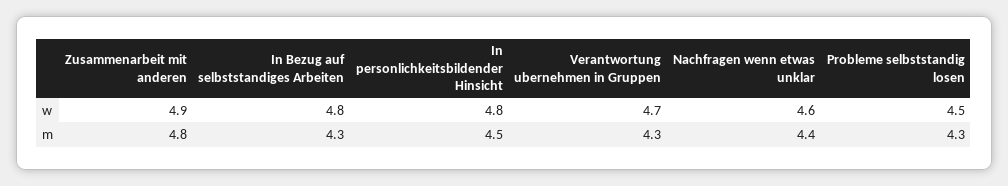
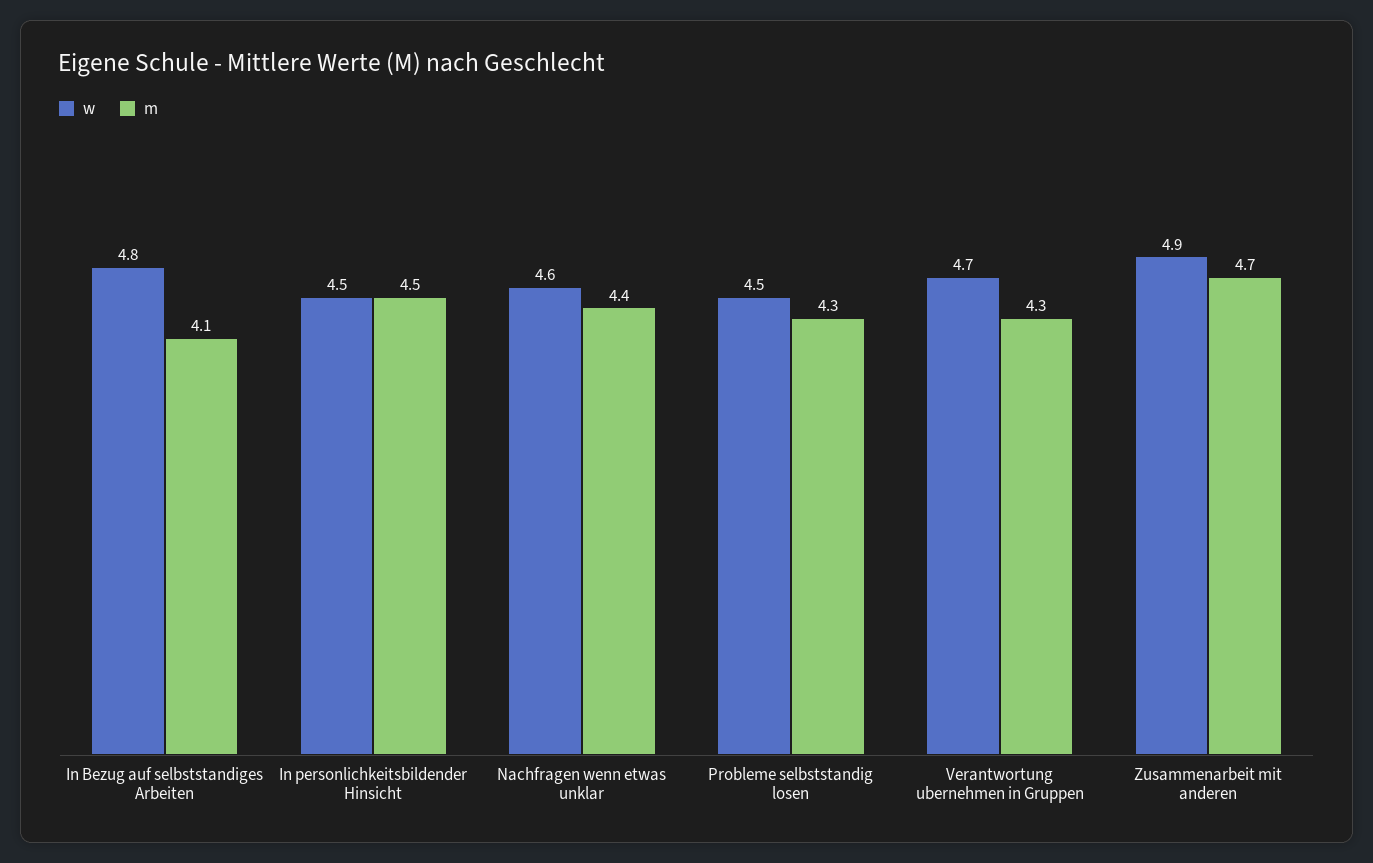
w, In personlichkeitsbildender Hinsicht: 4.8 -> 4.5
m, Zusammenarbeit mit anderen: 4.8 -> 4.7
m, In Bezug auf selbststandiges Arbeiten: 4.3 -> 4.1

